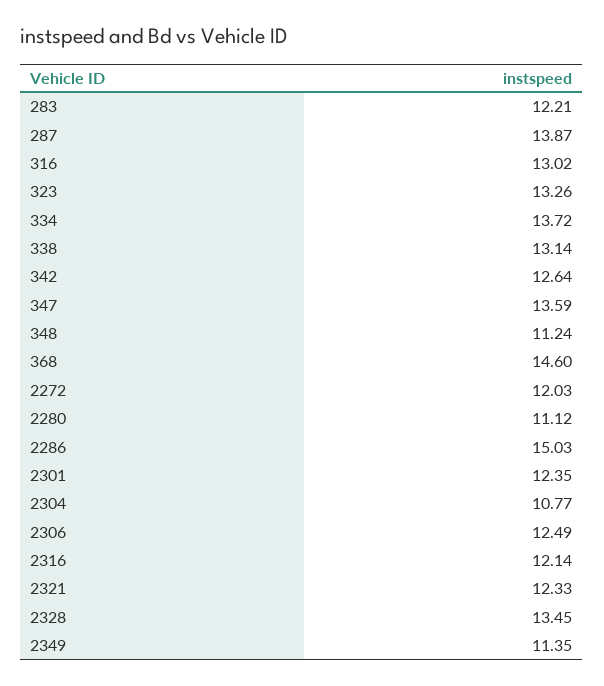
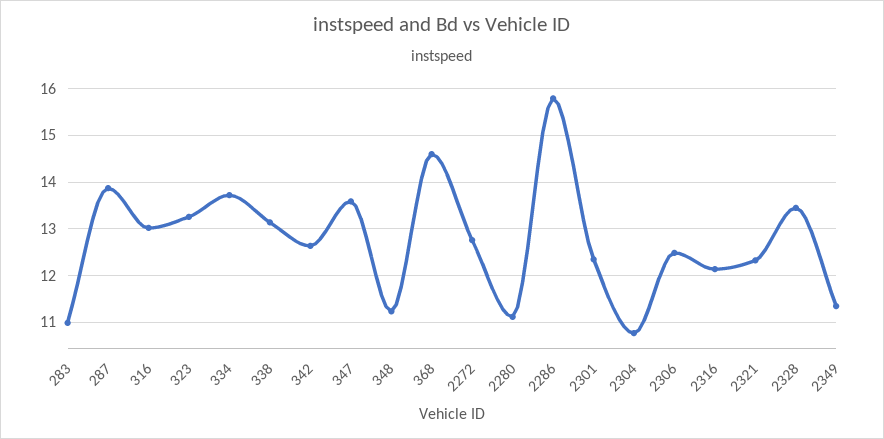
283: 12.21 -> 11
2272: 12.03 -> 12.8
2286: 15.03 -> 15.8

